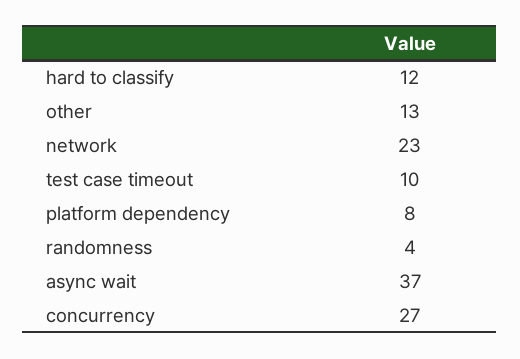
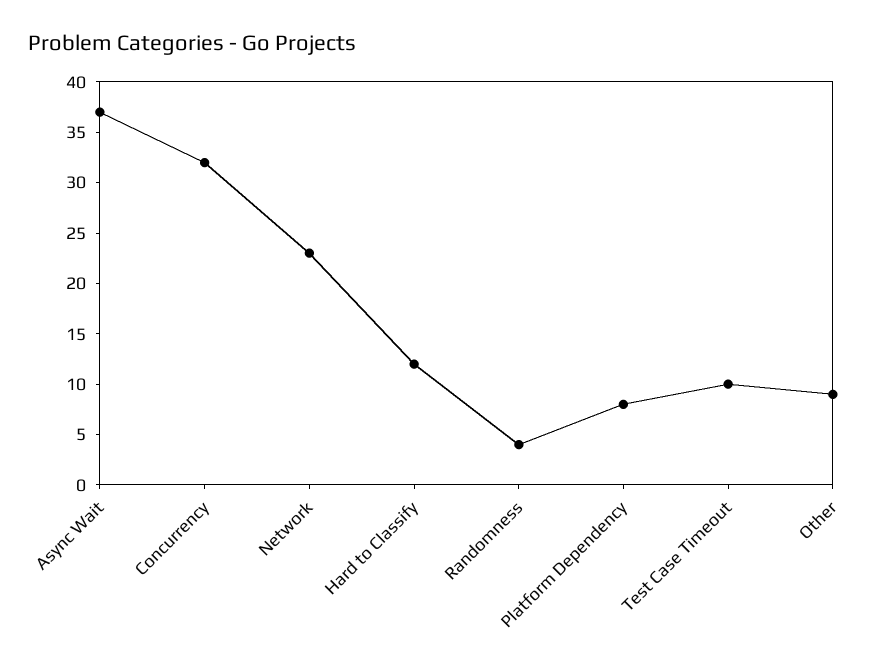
other: 13 -> 9
concurrency: 27 -> 32

